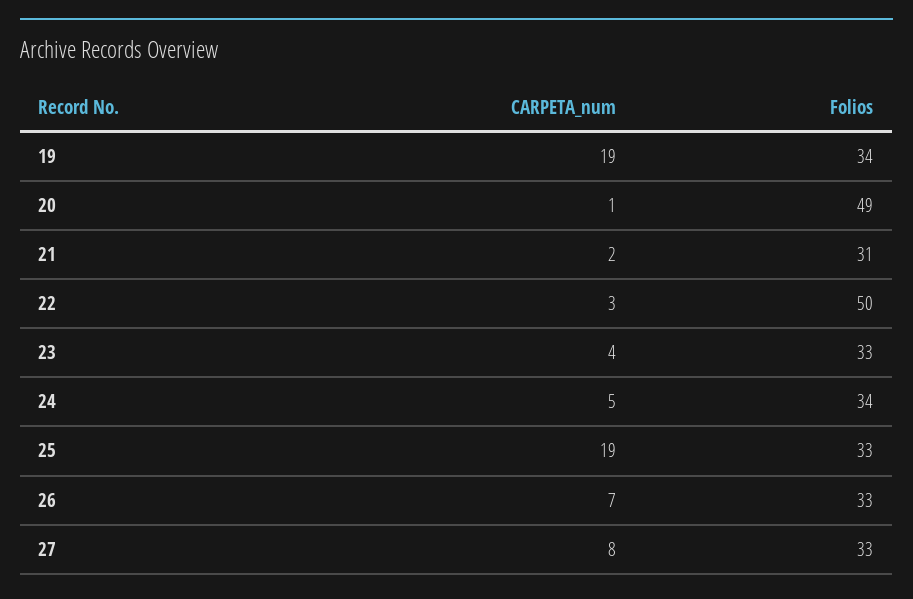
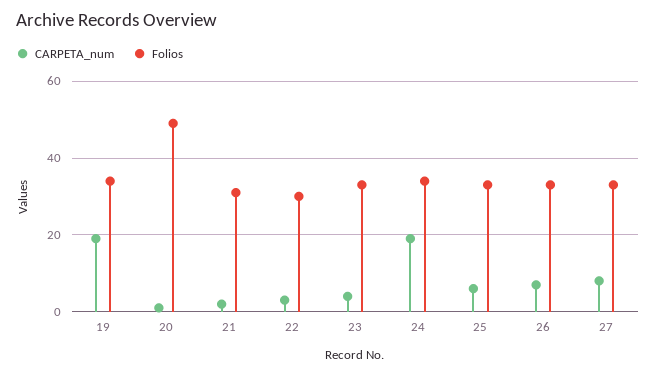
Folios, 22: 50 -> 30
CARPETA_num, 24: 5 -> 20
CARPETA_num, 25: 19 -> 5

